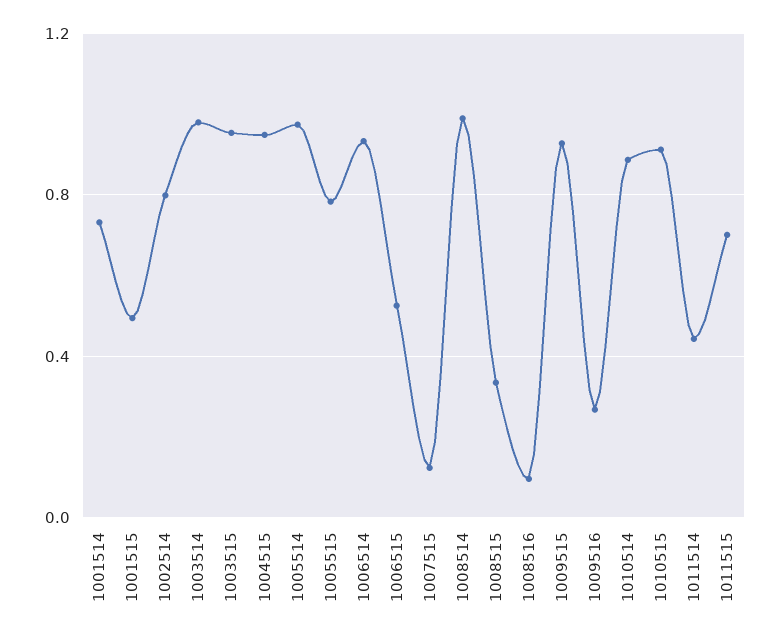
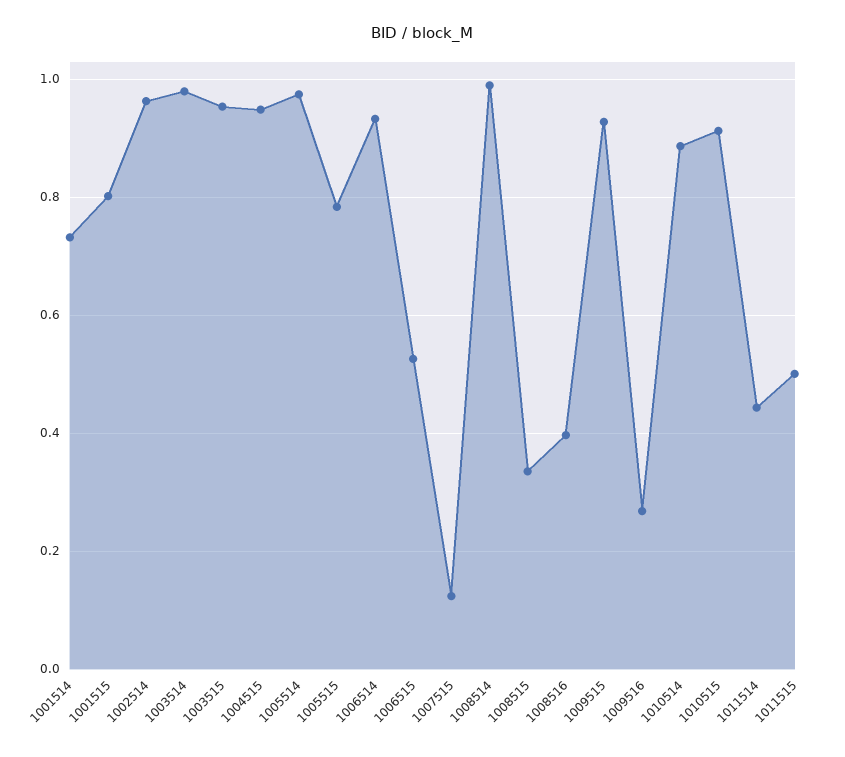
1001515: 0.5 -> 0.8
1002514: 0.8 -> 0.96
1008516: 0.1 -> 0.4
1011515: 0.7 -> 0.5

